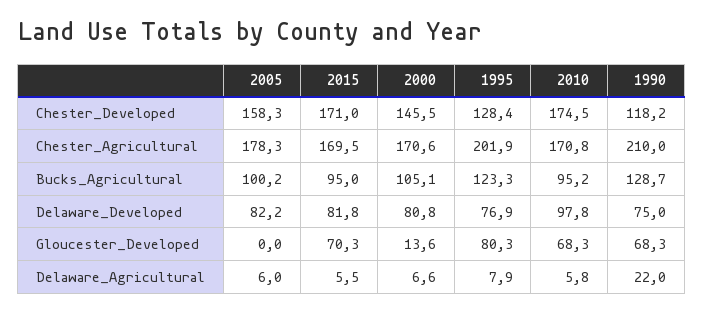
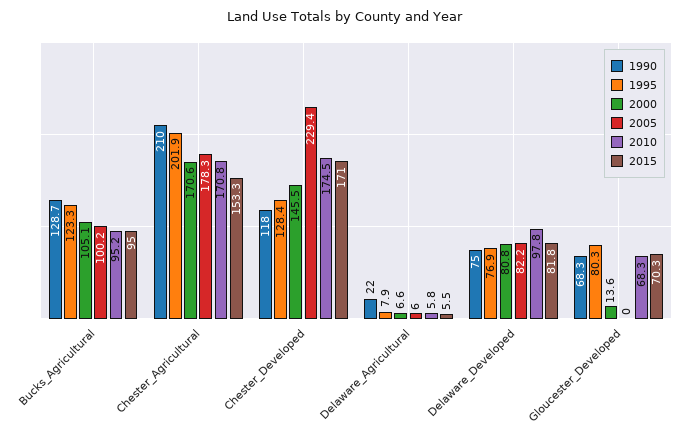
2005, Chester_Developed: 158.3 -> 229.4
1990, Chester_Developed: 118.2 -> 118
2015, Chester_Agricultural: 169.5 -> 153.3

